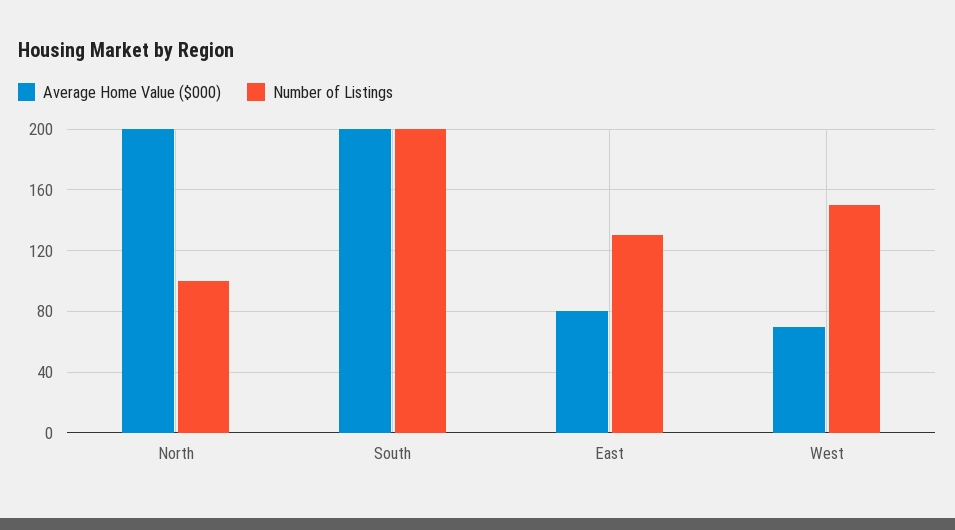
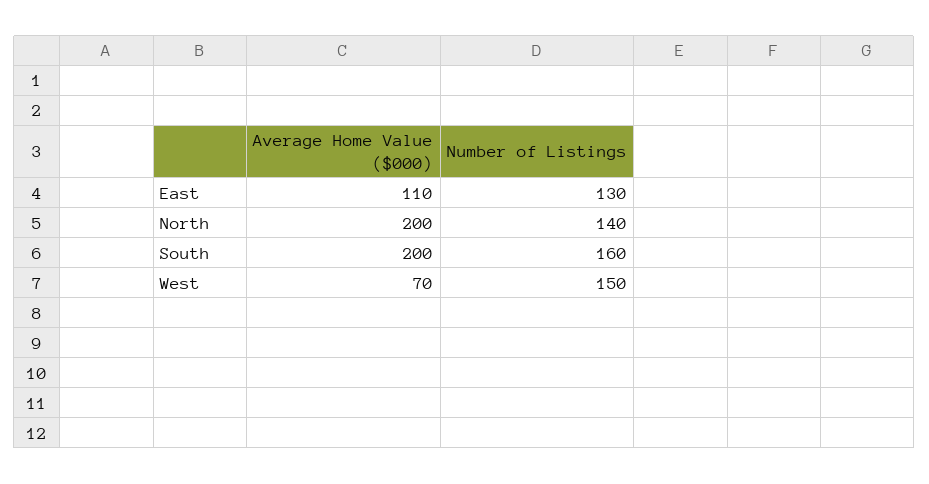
Number of Listings, North: 100 -> 140
Number of Listings, South: 200 -> 160
Average Home Value ($000), East: 80 -> 110

